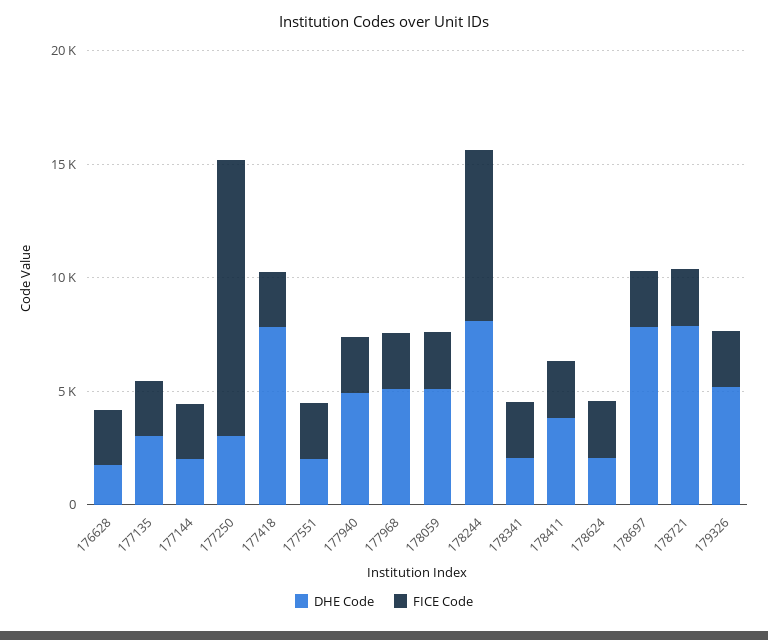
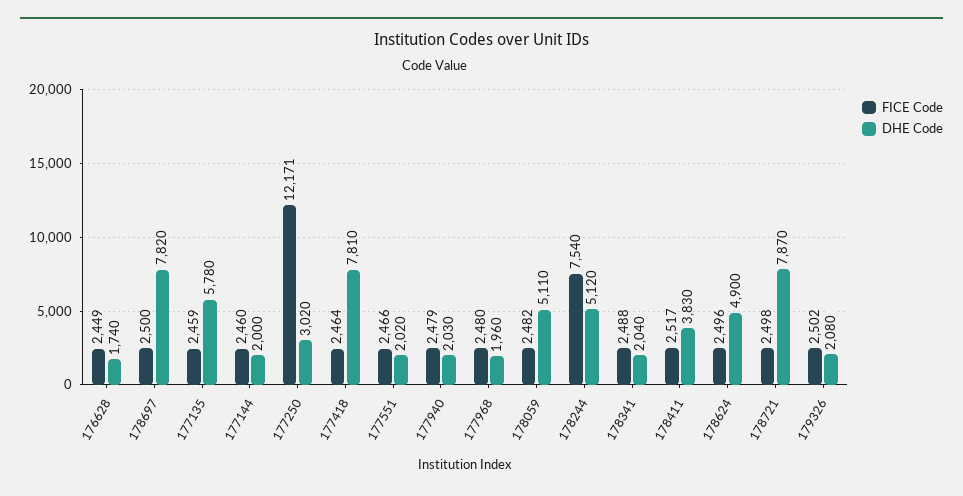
DHE Code, 177135: 3000 -> 5780
DHE Code, 177940: 5000 -> 2030
DHE Code, 177968: 5000 -> 1960
DHE Code, 178244: 8000 -> 5120
DHE Code, 178624: 2000 -> 4900
DHE Code, 179326: 5000 -> 2080

